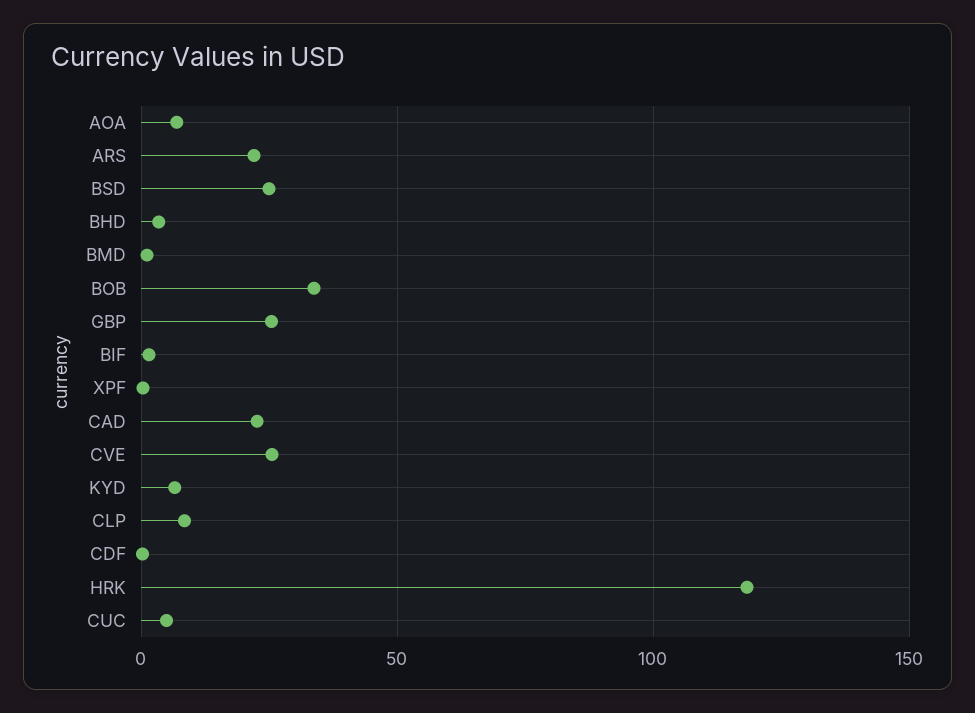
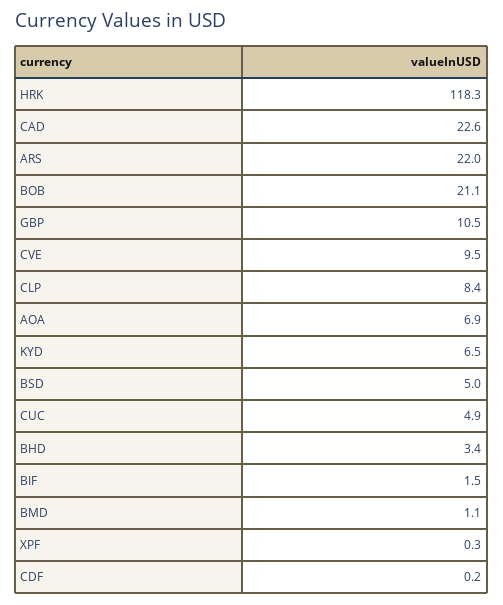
BSD: 25 -> 5
BOB: 35 -> 21.1
GBP: 25 -> 10.5
CVE: 25 -> 9.5

